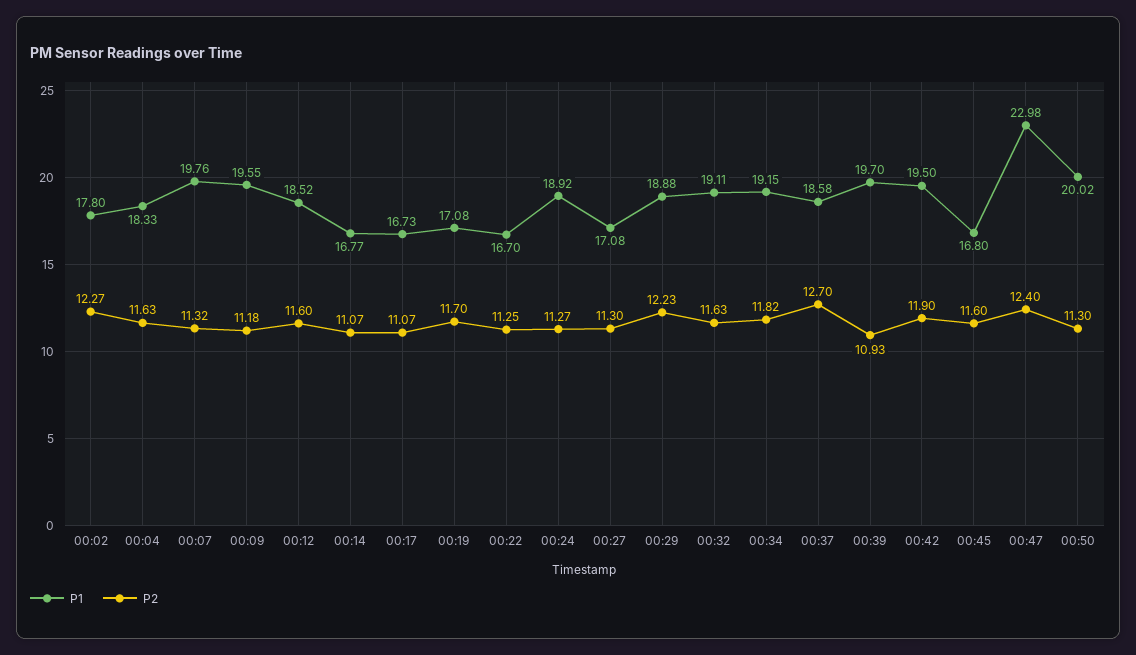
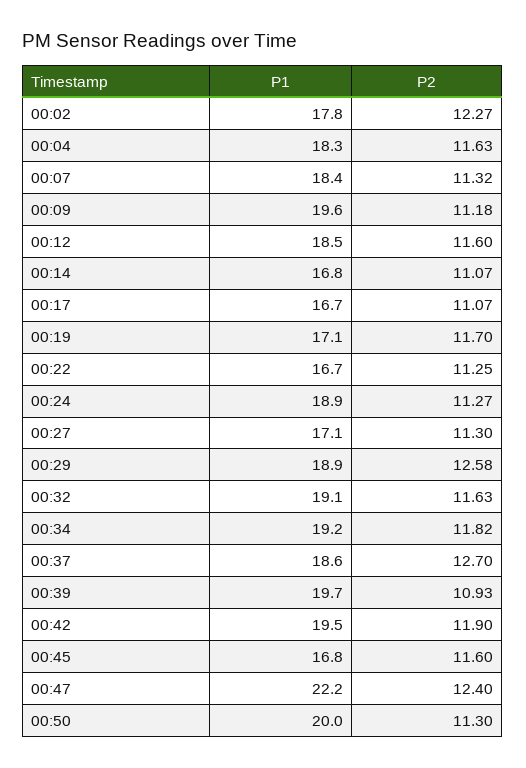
P1, 00:07: 19.76 -> 18.4
P2, 00:29: 12.23 -> 12.58
P1, 00:47: 22.98 -> 22.2

